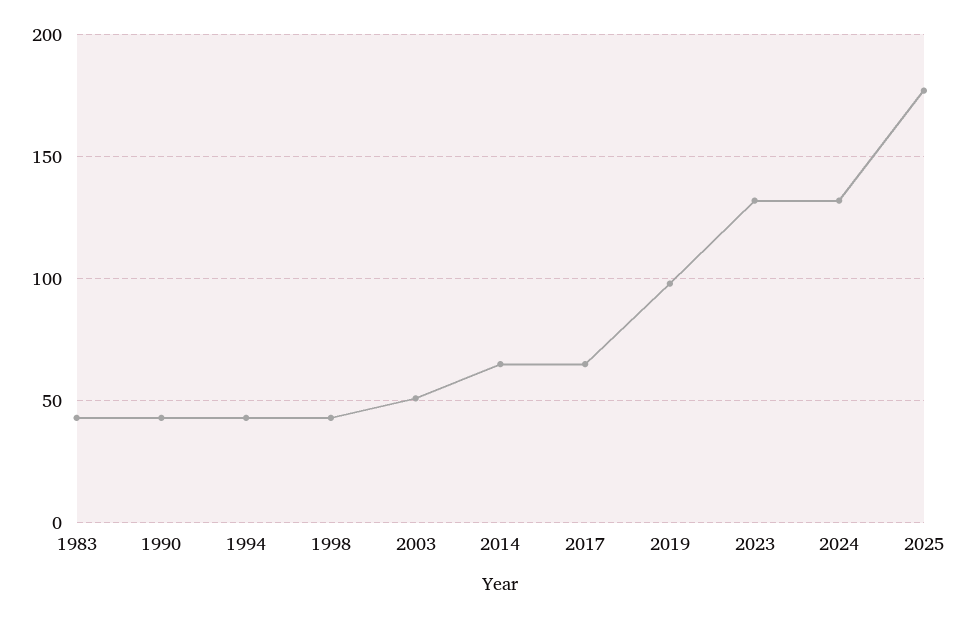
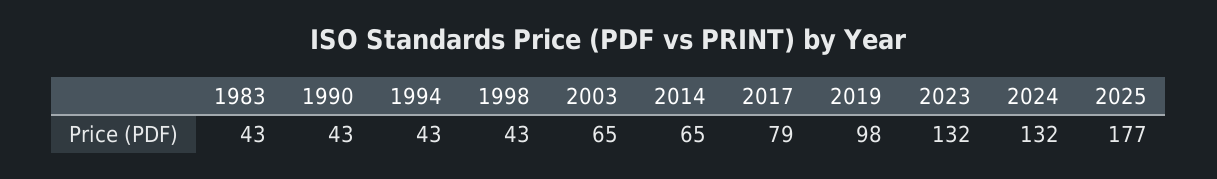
2003: 50 -> 65
2017: 65 -> 79

